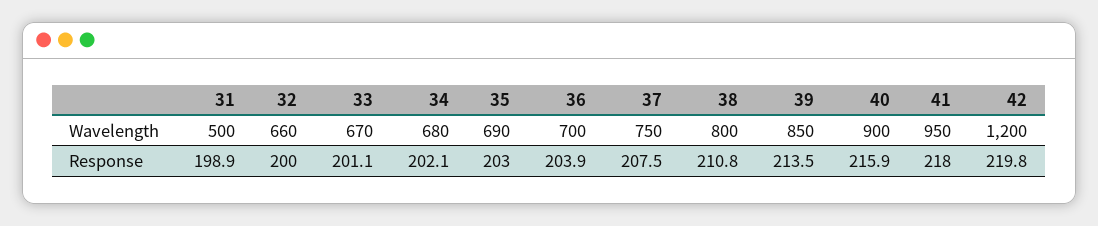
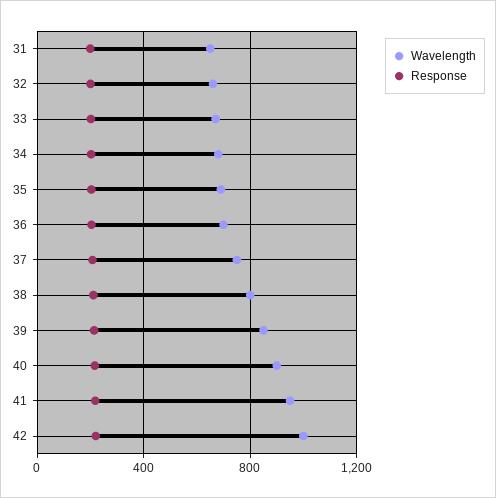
Wavelength, 31: 500 -> 650
Wavelength, 42: 1200 -> 1000

